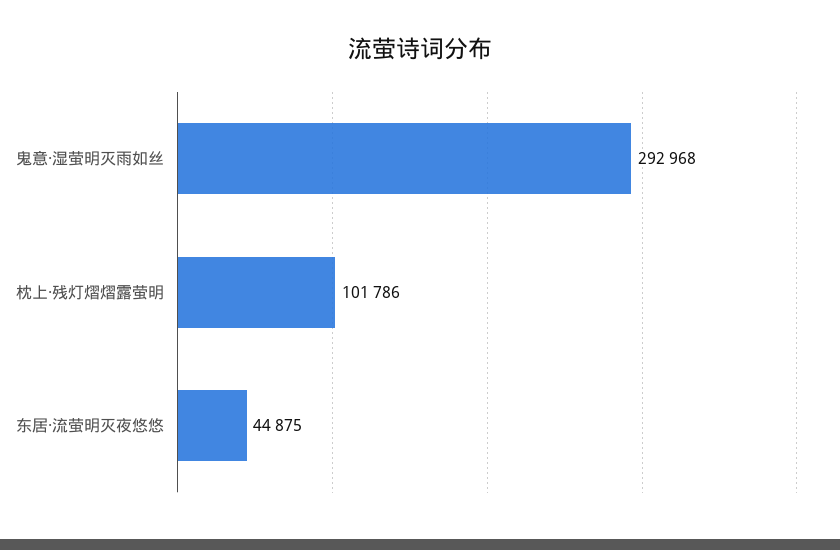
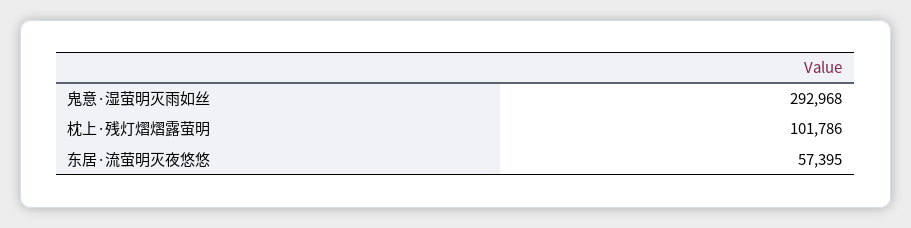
东居·流萤明灭夜悠悠: 44875 -> 57395

